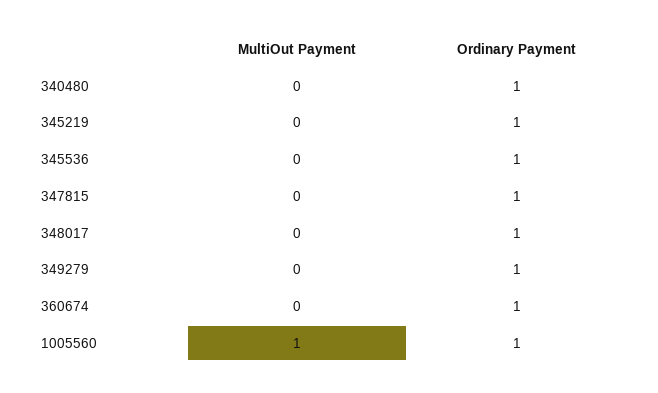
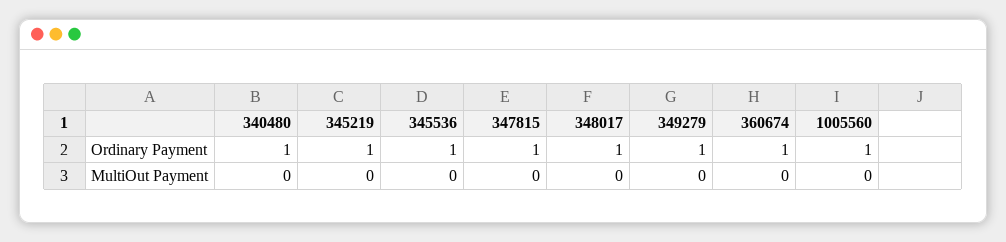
MultiOut Payment, 1005560: 1 -> 0

